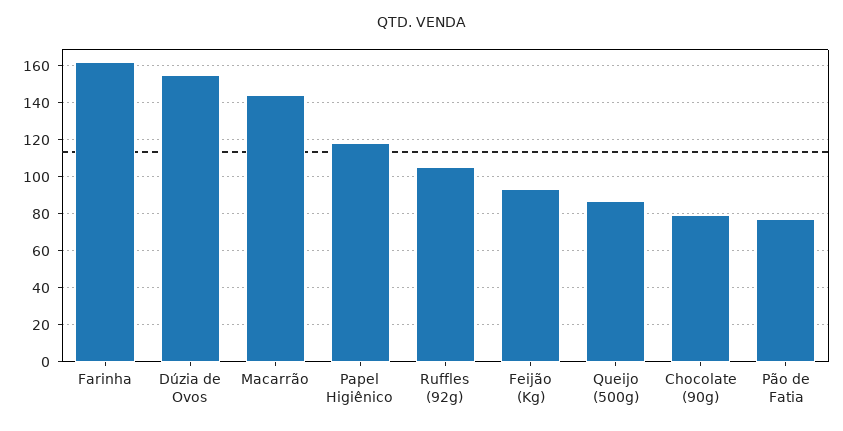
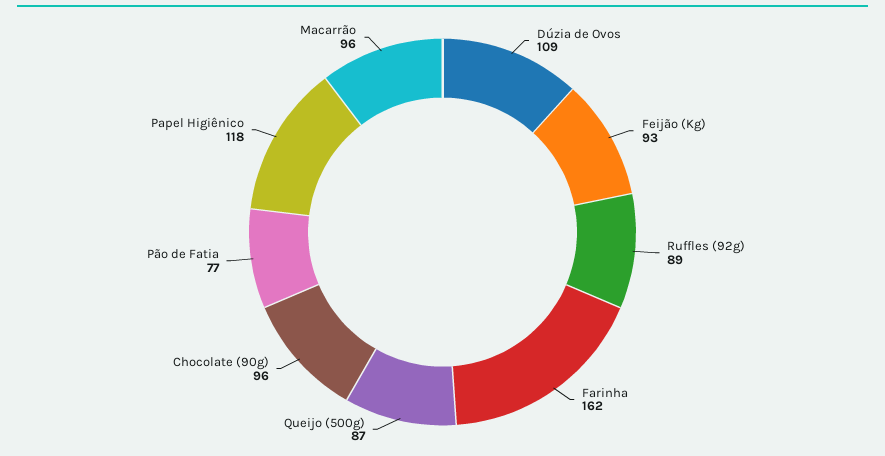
Dúzia de Ovos: 155 -> 109
Macarrão: 145 -> 96
Ruffles (92g): 105 -> 89
Chocolate (90g): 80 -> 96

